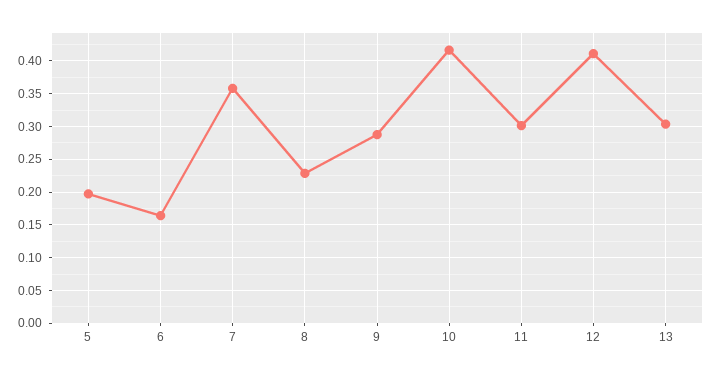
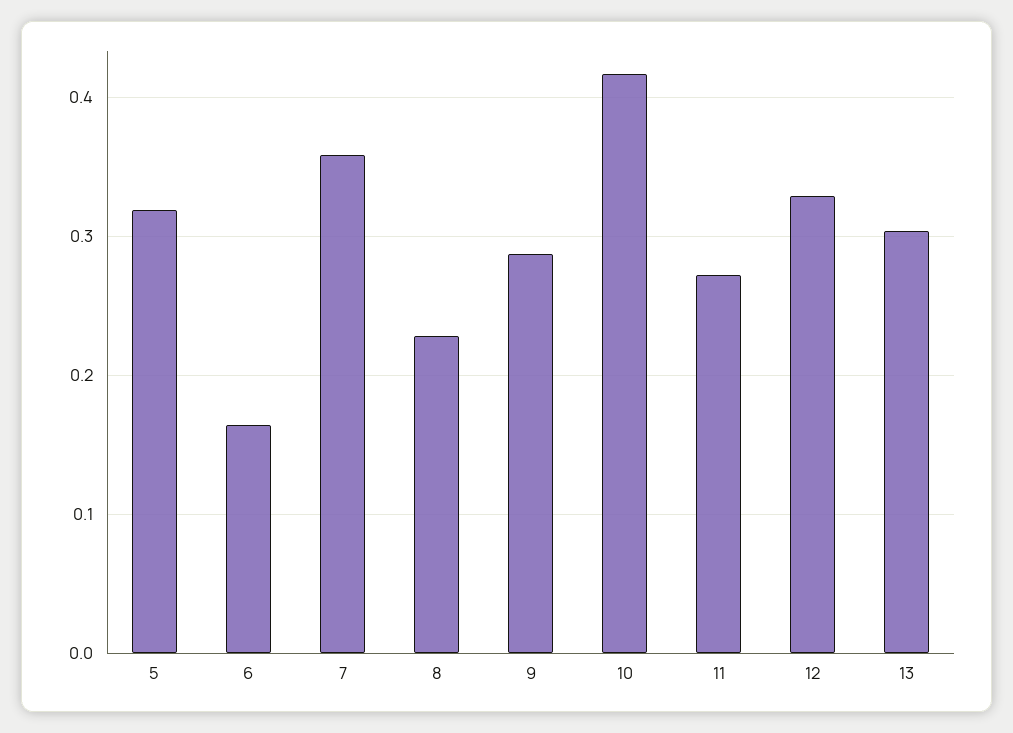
5: 0.2 -> 0.32
11: 0.3 -> 0.27
12: 0.41 -> 0.33

